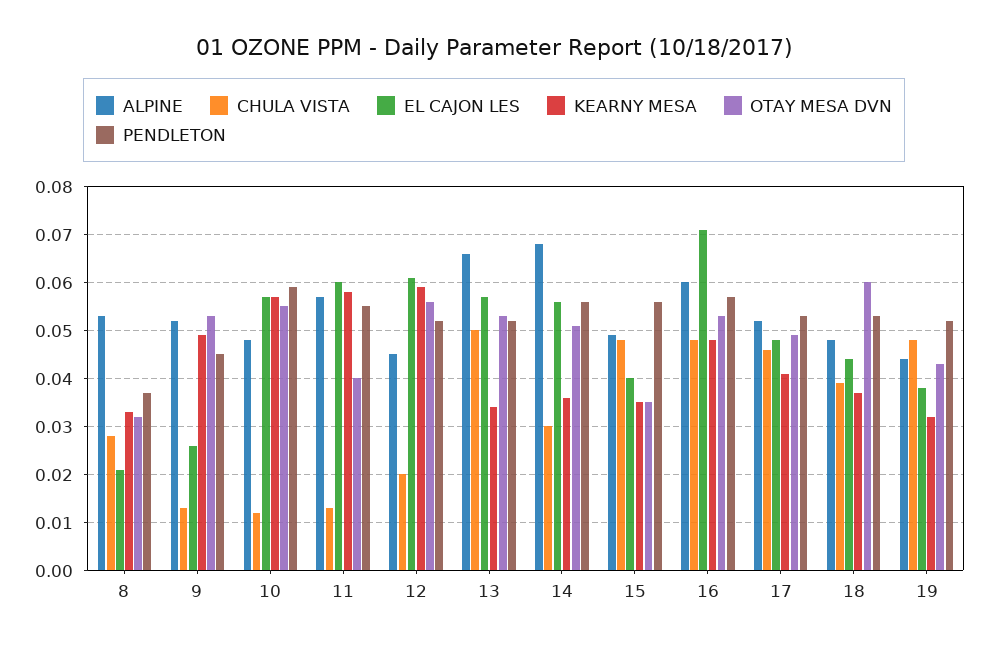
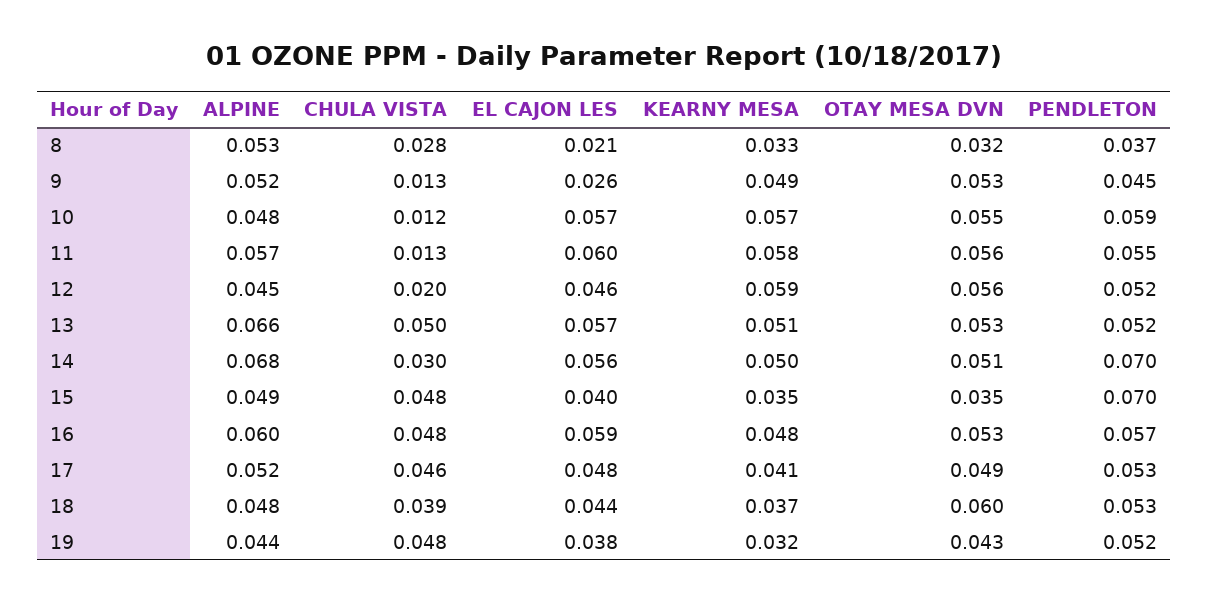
OTAY MESA DVN, 11: 0.04 -> 0.056
EL CAJON LES, 12: 0.06 -> 0.046
KEARNY MESA, 13: 0.035 -> 0.051
KEARNY MESA, 14: 0.035 -> 0.05
PENDLETON, 14: 0.055 -> 0.07
PENDLETON, 15: 0.055 -> 0.07
EL CAJON LES, 16: 0.07 -> 0.059

